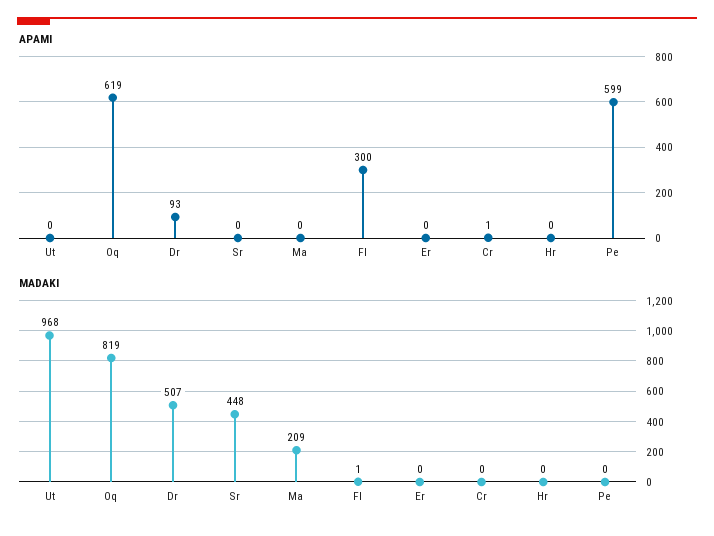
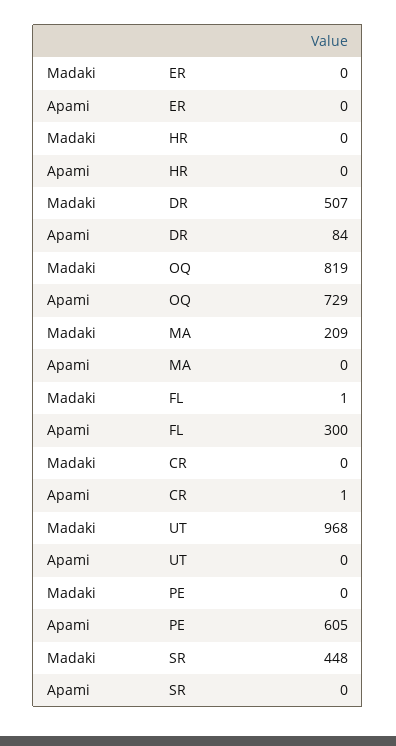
APAMI, Oq: 619 -> 729
APAMI, Dr: 93 -> 84
APAMI, Pe: 599 -> 605

